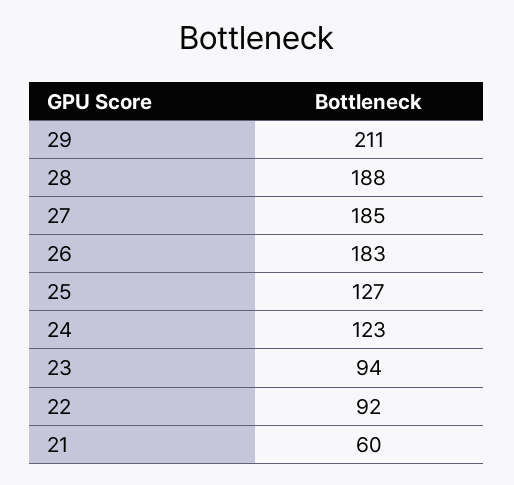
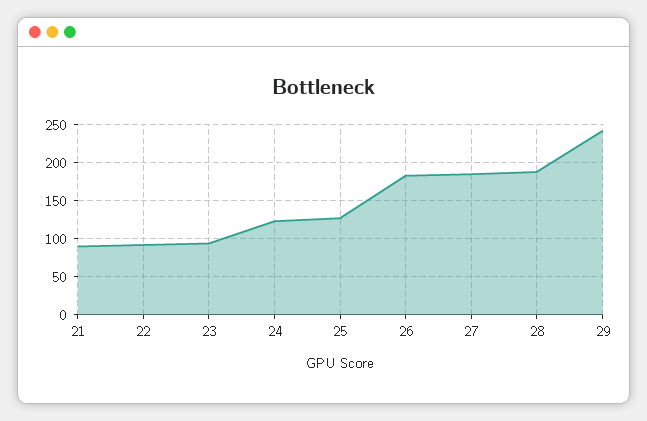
29: 211 -> 240
21: 60 -> 90

